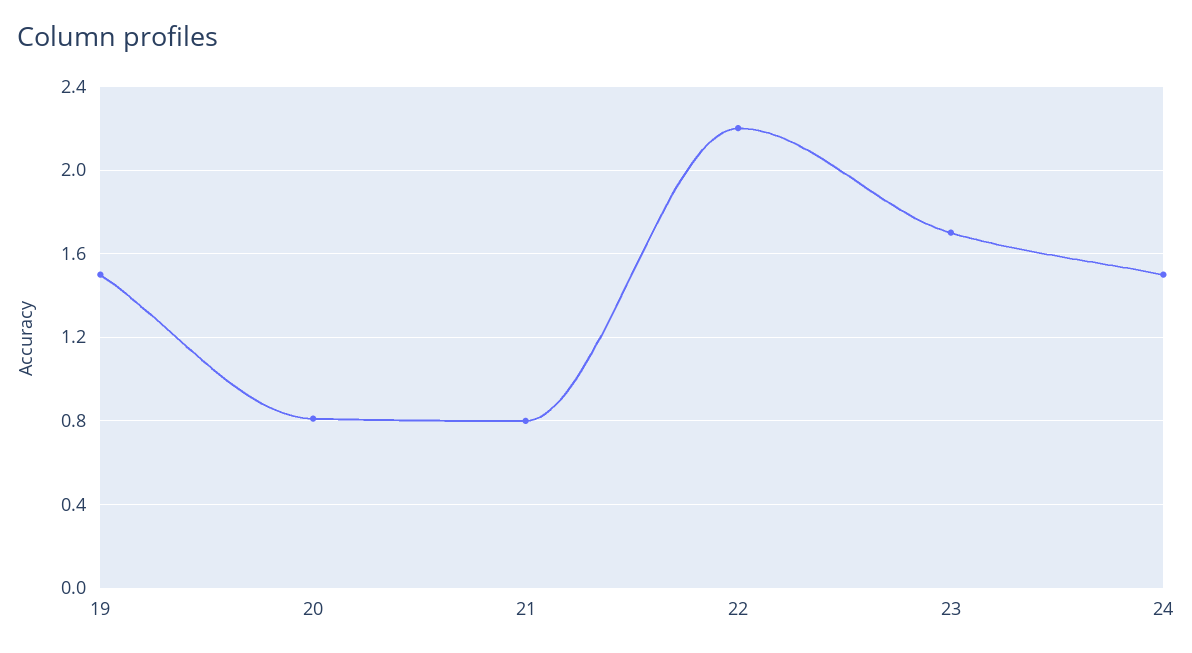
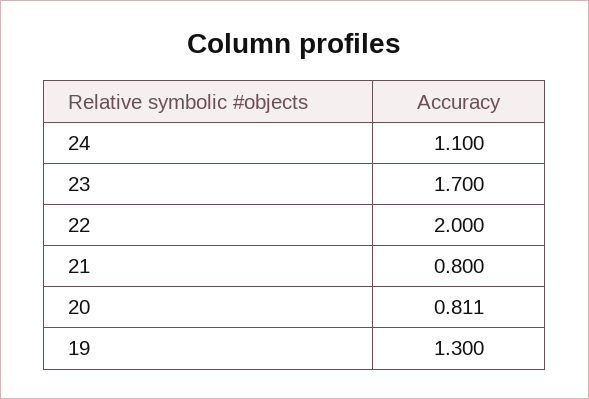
19: 1.5 -> 1.3
22: 2.2 -> 2
24: 1.5 -> 1.1

